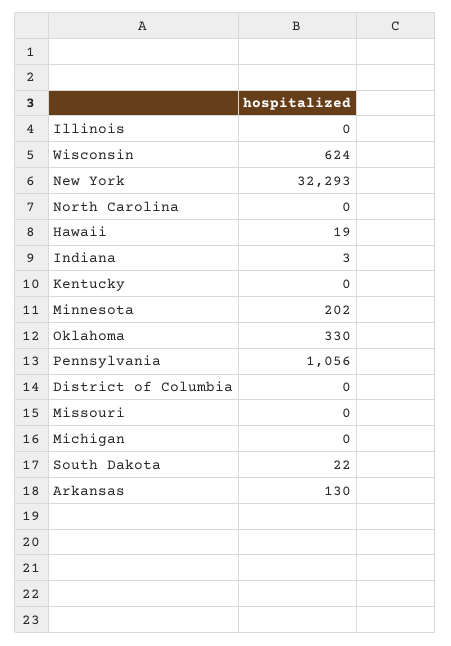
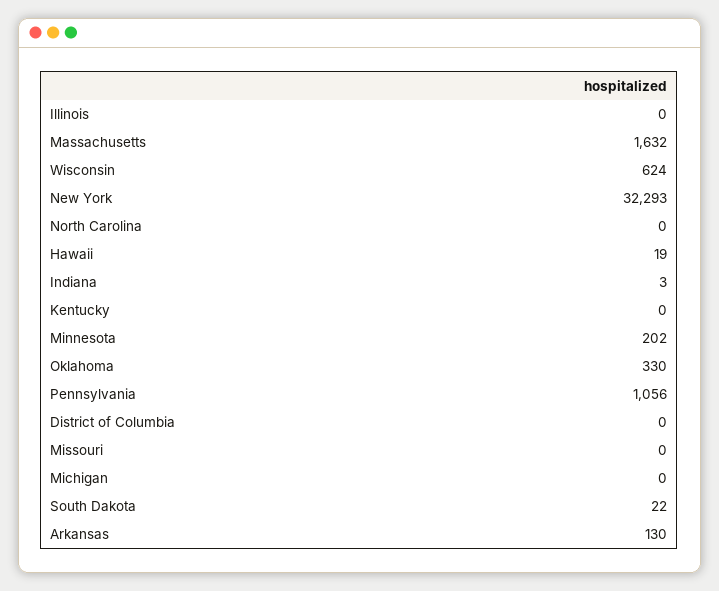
Massachusetts: none -> 1632

